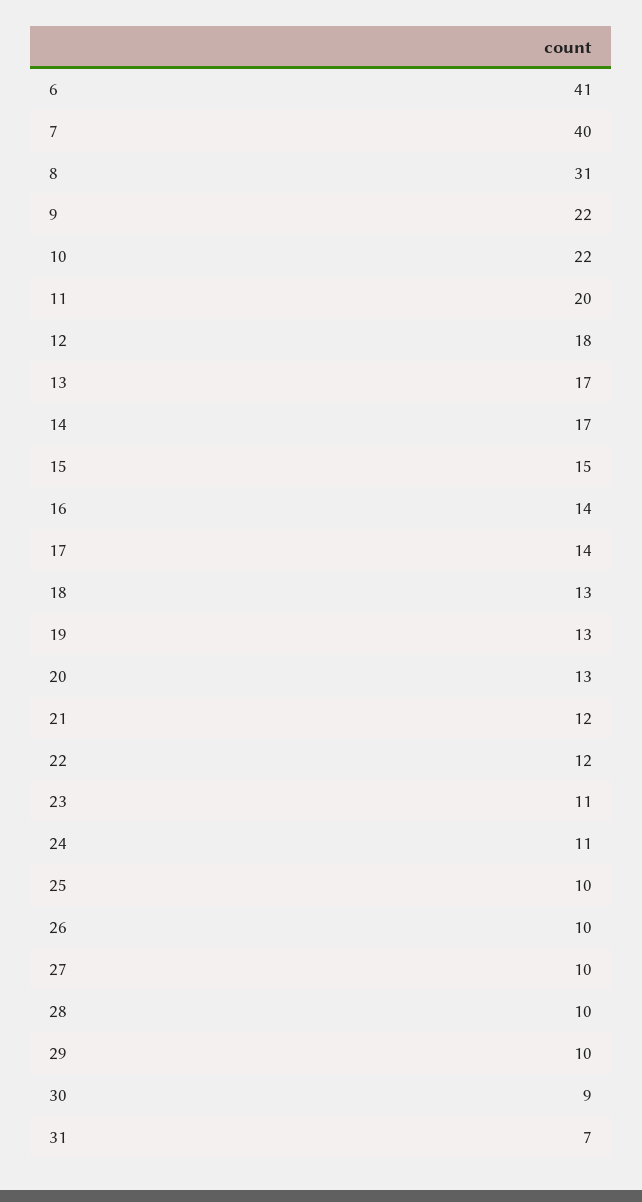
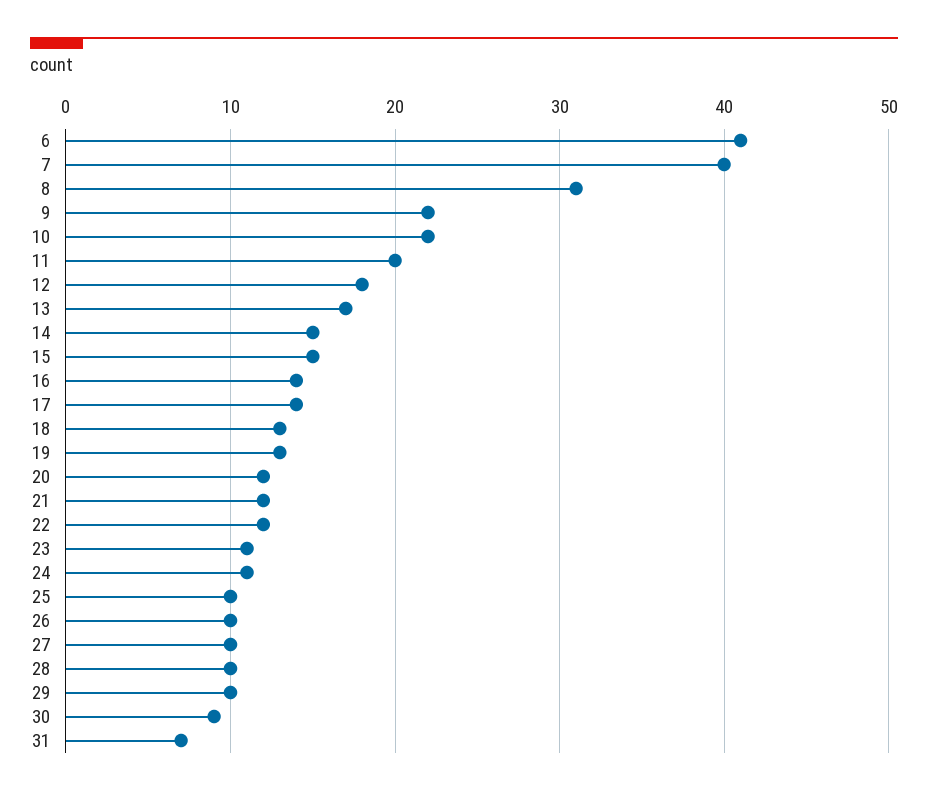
14: 17 -> 15
20: 13 -> 12

